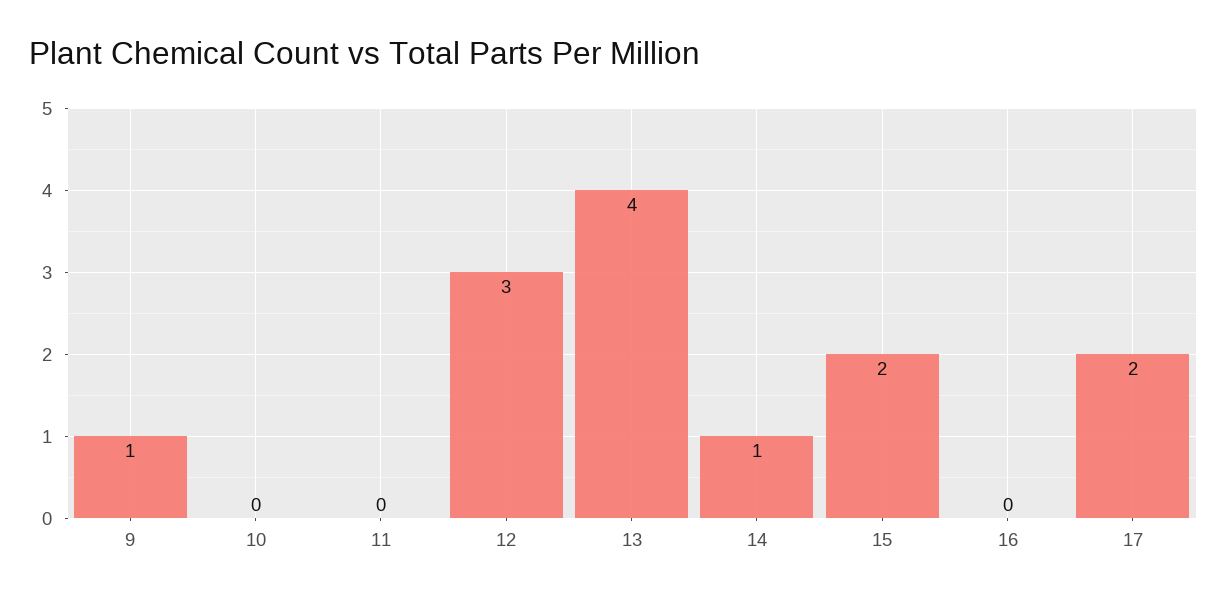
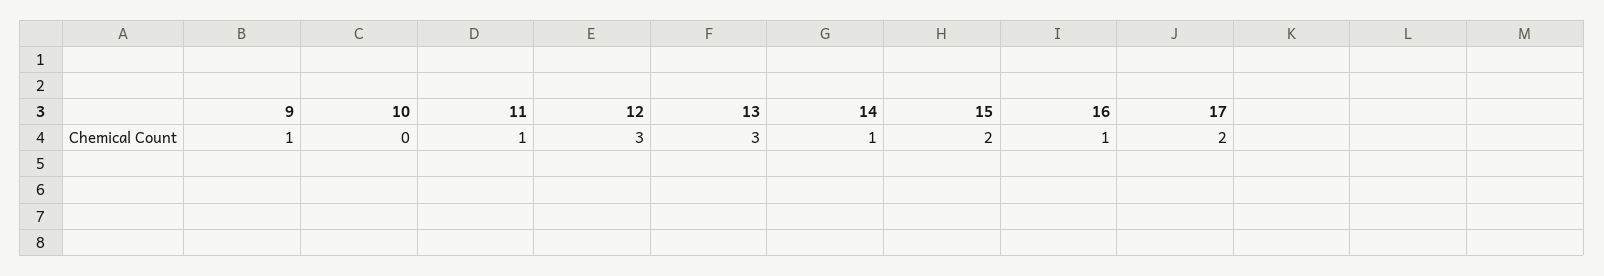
11: 0 -> 1
13: 4 -> 3
16: 0 -> 1

